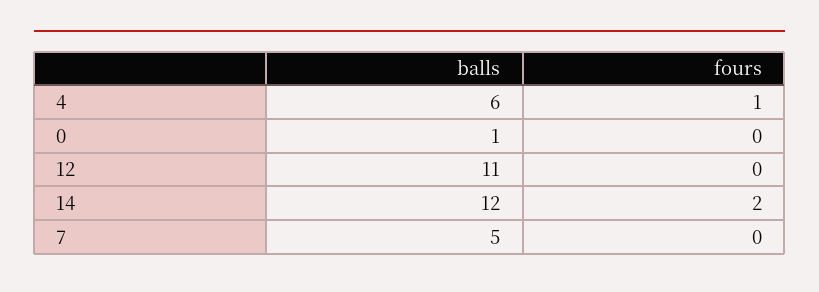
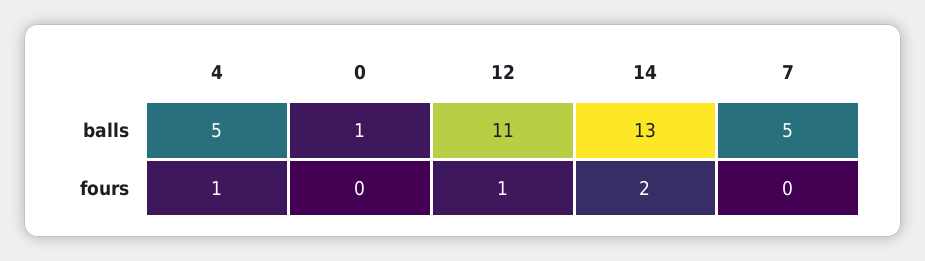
balls, 4: 6 -> 5
fours, 12: 0 -> 1
balls, 14: 12 -> 13

